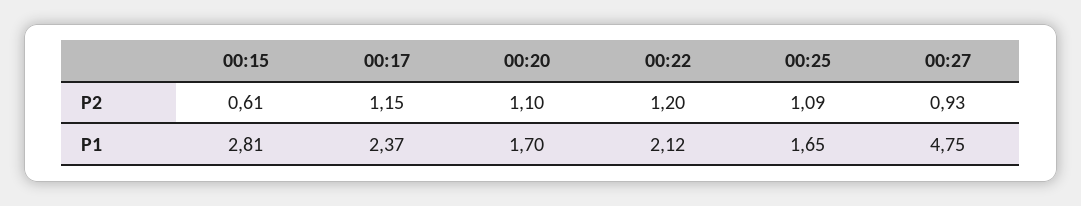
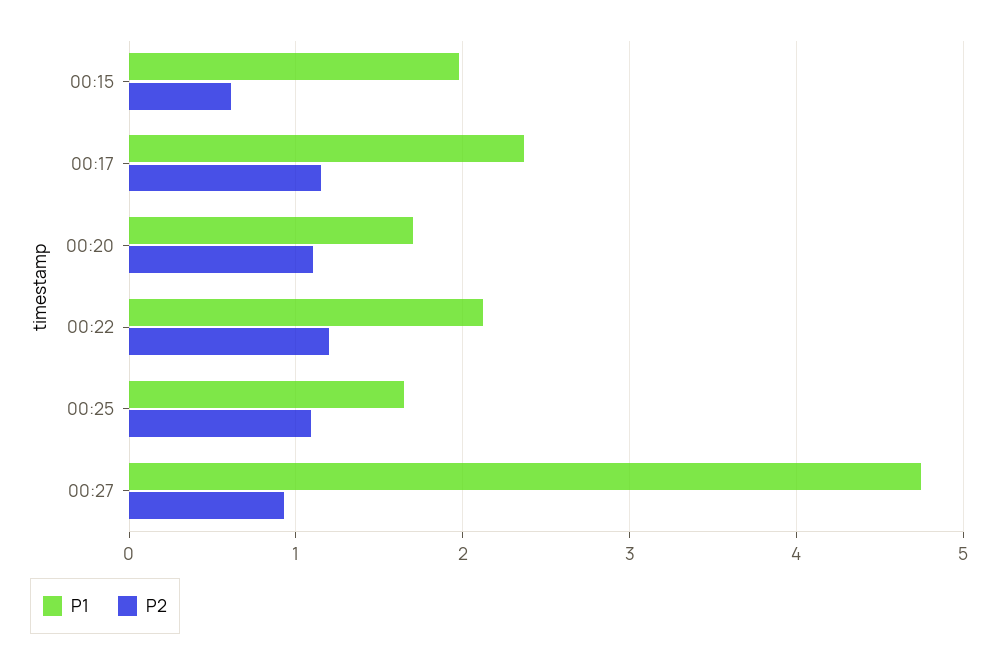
P1, 00:15: 2.81 -> 2

